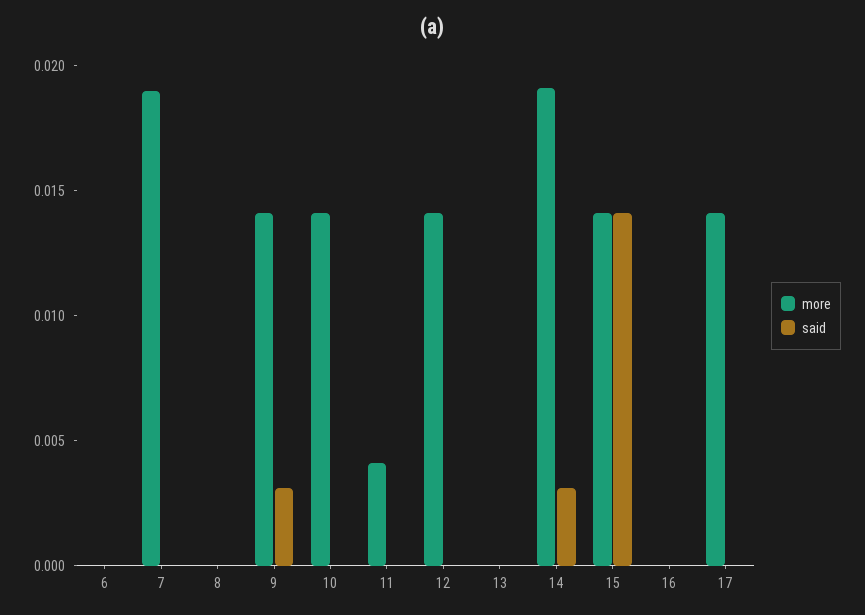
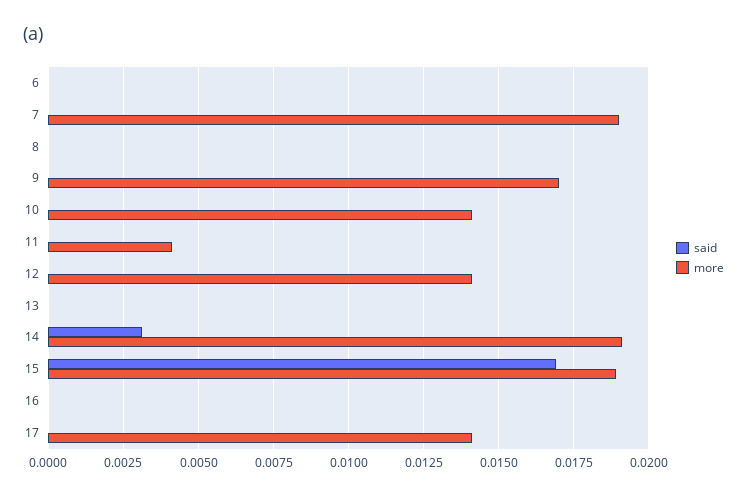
more, 9: 0.014 -> 0.017
said, 9: 0.003 -> 0
more, 15: 0.014 -> 0.019
said, 15: 0.014 -> 0.017

